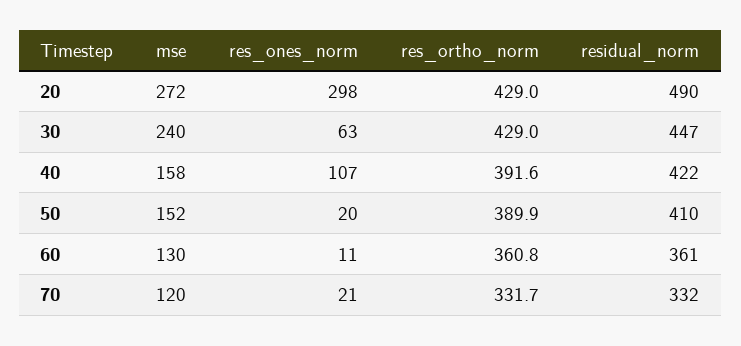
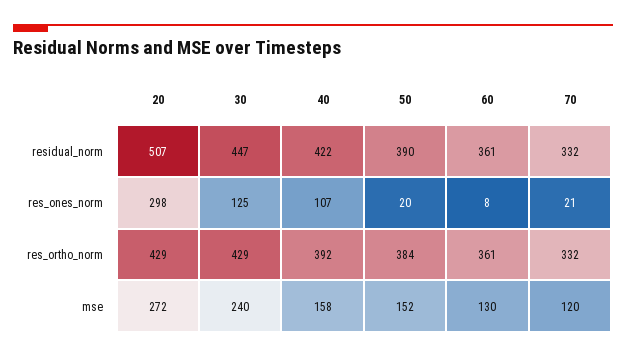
residual_norm, 20: 490 -> 507
res_ones_norm, 30: 63 -> 125
res_ortho_norm, 50: 389.9 -> 384
residual_norm, 50: 410 -> 390
res_ones_norm, 60: 11 -> 8

